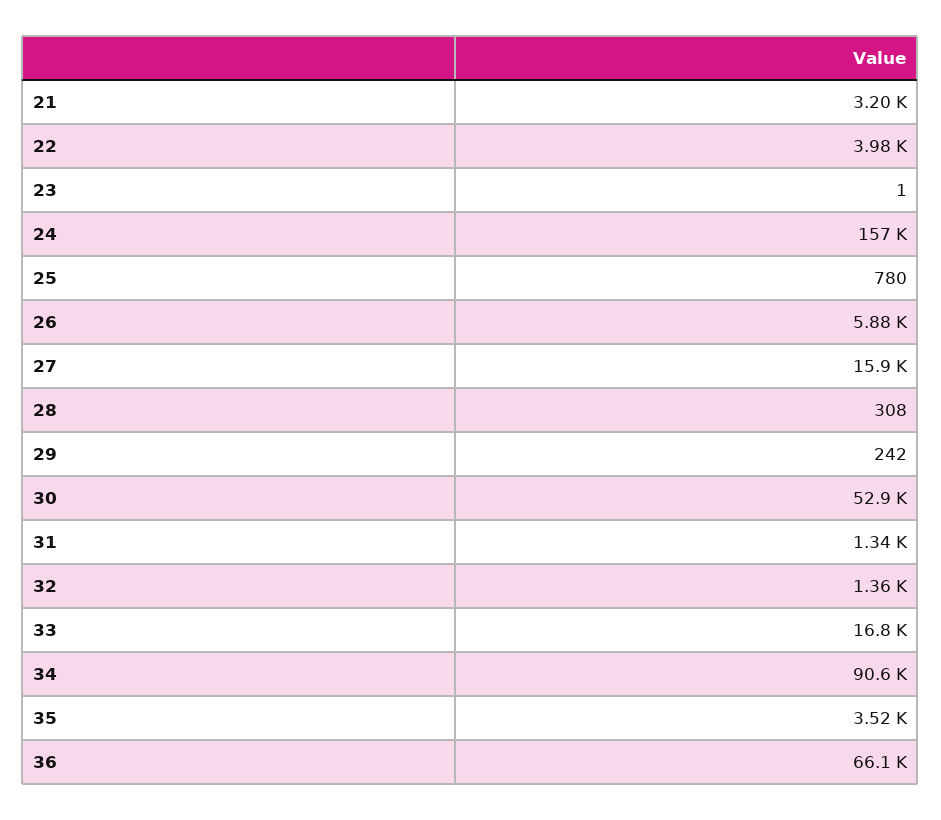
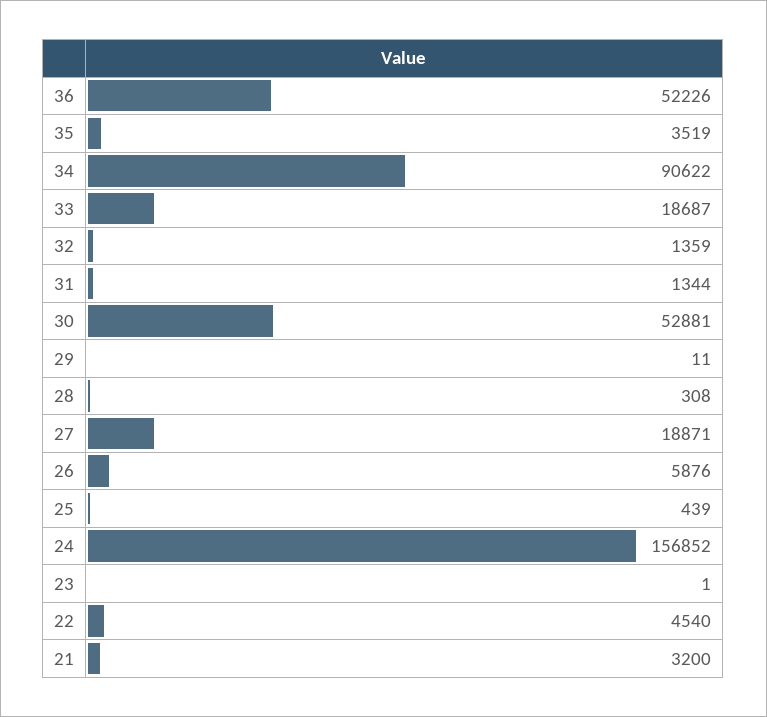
22: 3980 -> 4540
25: 780 -> 439
27: 15900 -> 18871
29: 242 -> 11
33: 16800 -> 18687
36: 66100 -> 52226

